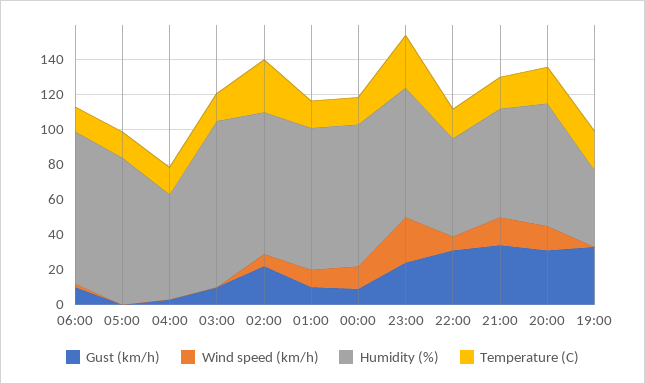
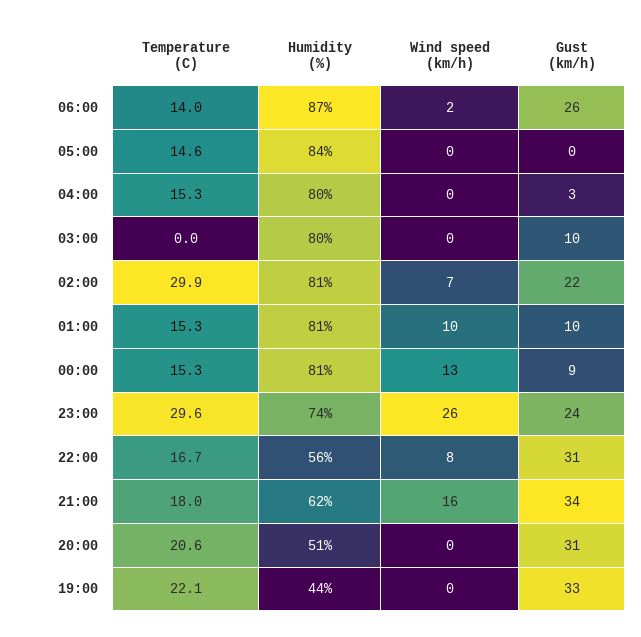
Gust (km/h), 06:00: 10 -> 26
Humidity (%), 04:00: 60 -> 80
Humidity (%), 03:00: 95 -> 80
Temperature (C), 03:00: 15 -> 0
Wind speed (km/h), 20:00: 15 -> 0
Humidity (%), 20:00: 70 -> 51

